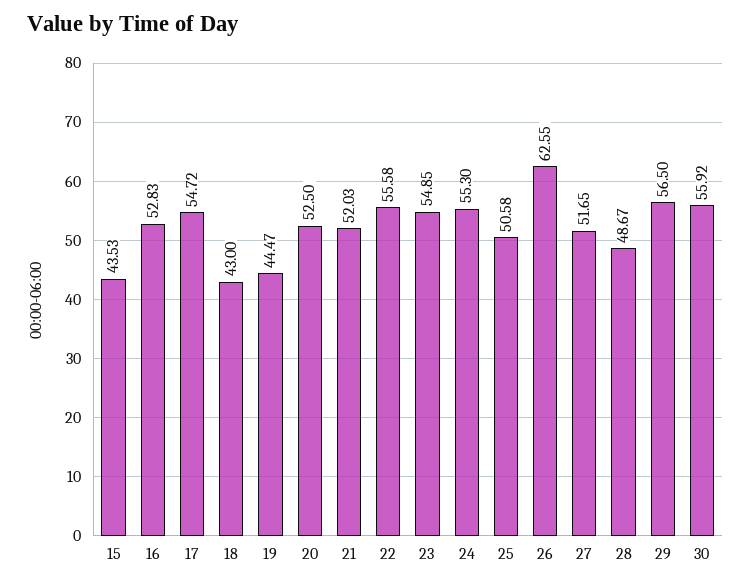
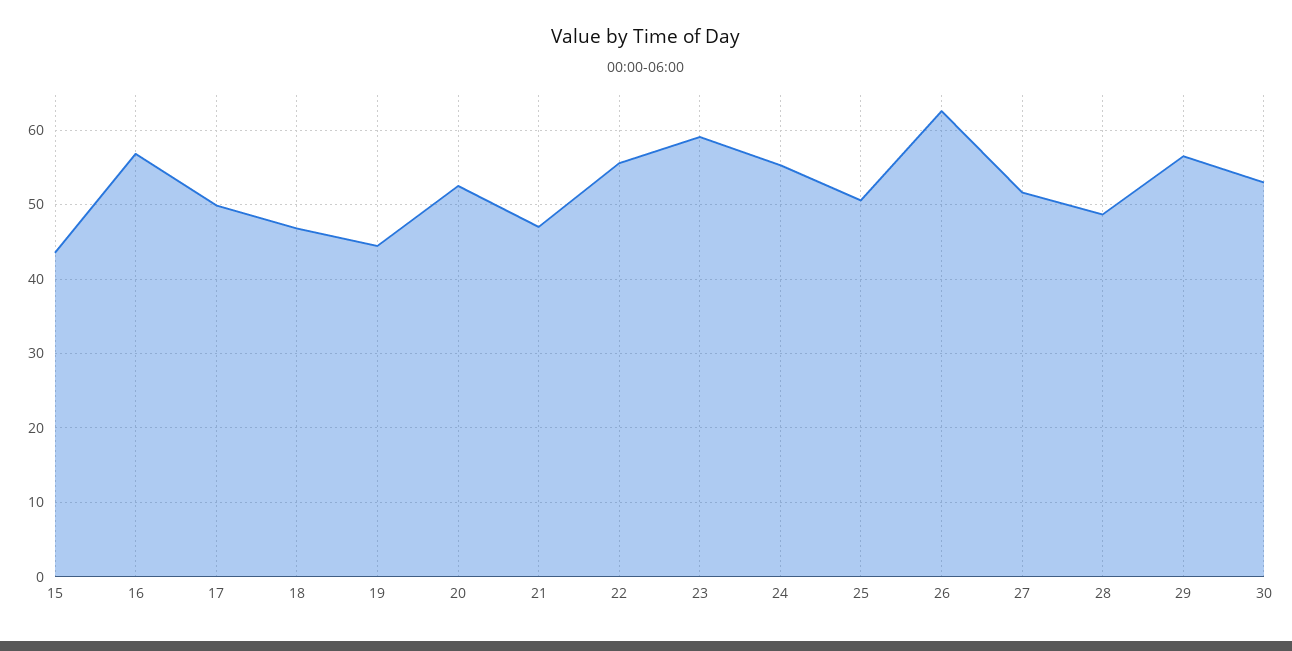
16: 52.83 -> 57
17: 54.72 -> 50
18: 43 -> 47
21: 52.03 -> 47
23: 54.85 -> 59
30: 55.92 -> 53

